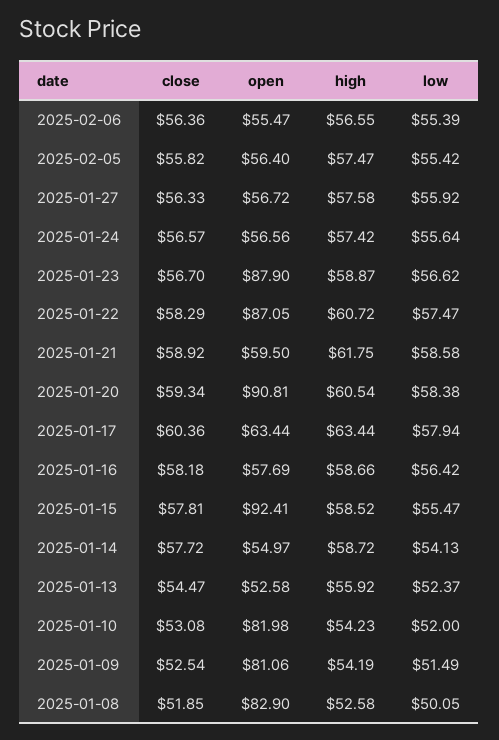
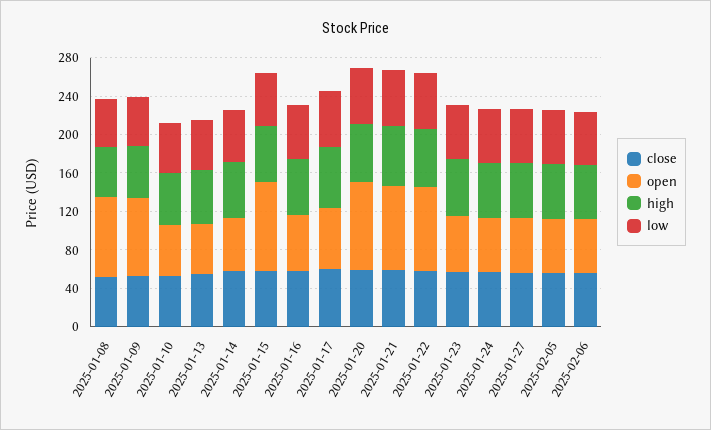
open, 2025-01-23: 87.9 -> 60
open, 2025-01-21: 59.5 -> 90
open, 2025-01-10: 81.98 -> 50

